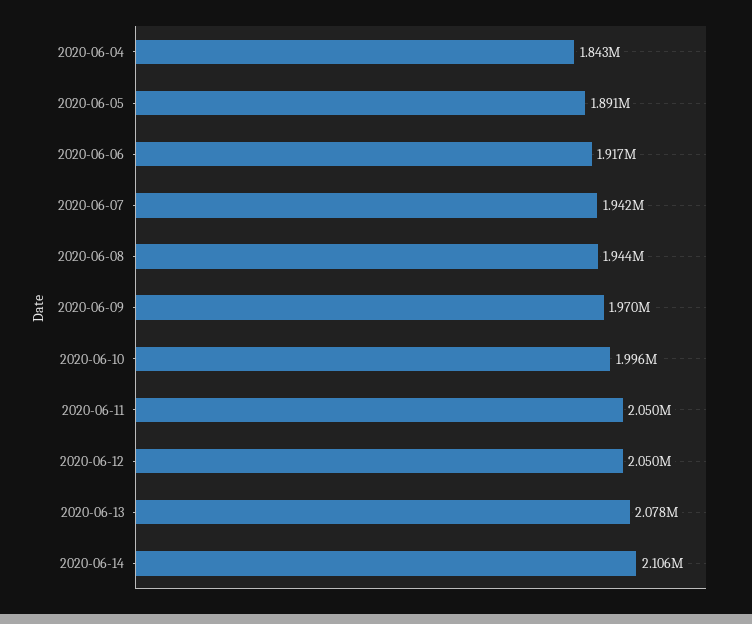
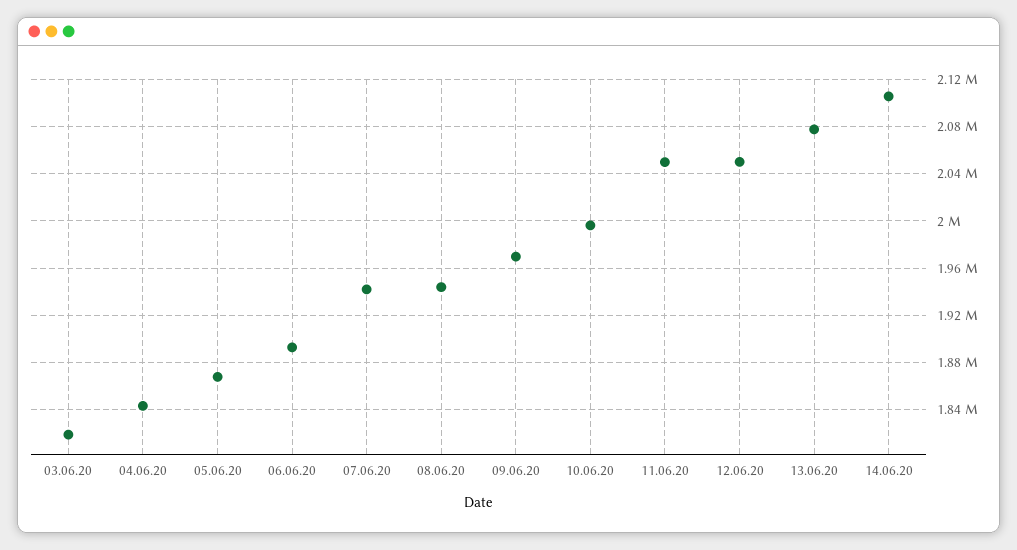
2020-06-05: 1891000 -> 1870000
2020-06-06: 1917000 -> 1890000
03.06.20: none -> 1820000

